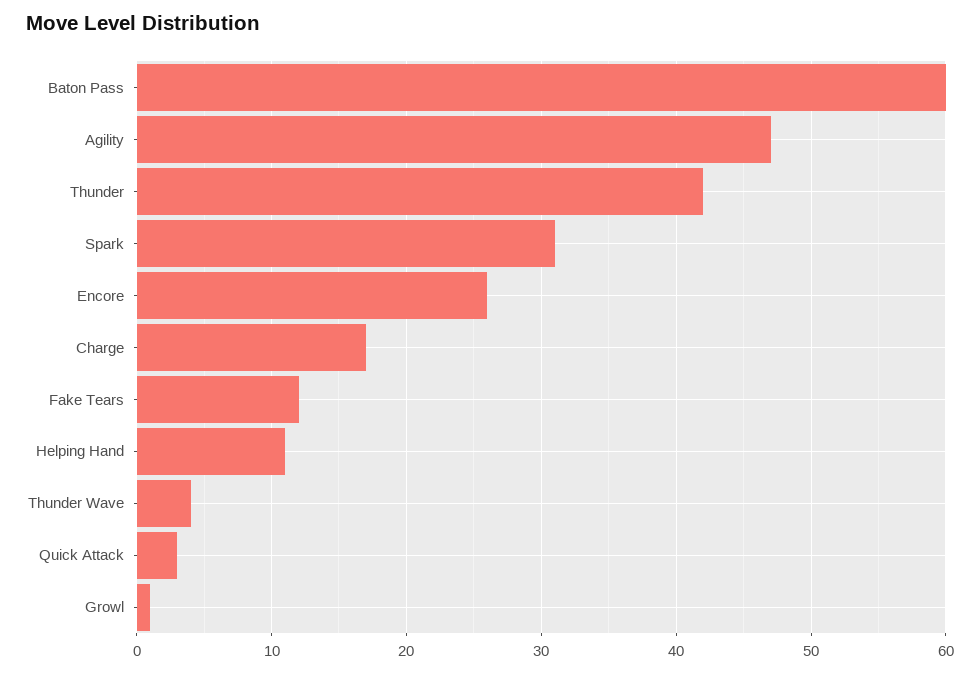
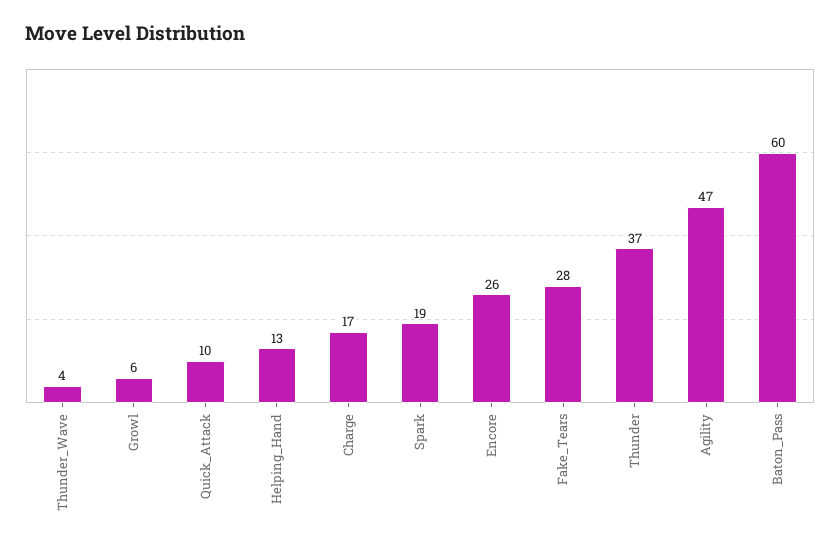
Thunder: 42 -> 37
Spark: 31 -> 19
Fake Tears: 12 -> 28
Helping Hand: 11 -> 13
Quick Attack: 3 -> 10
Growl: 1 -> 6

